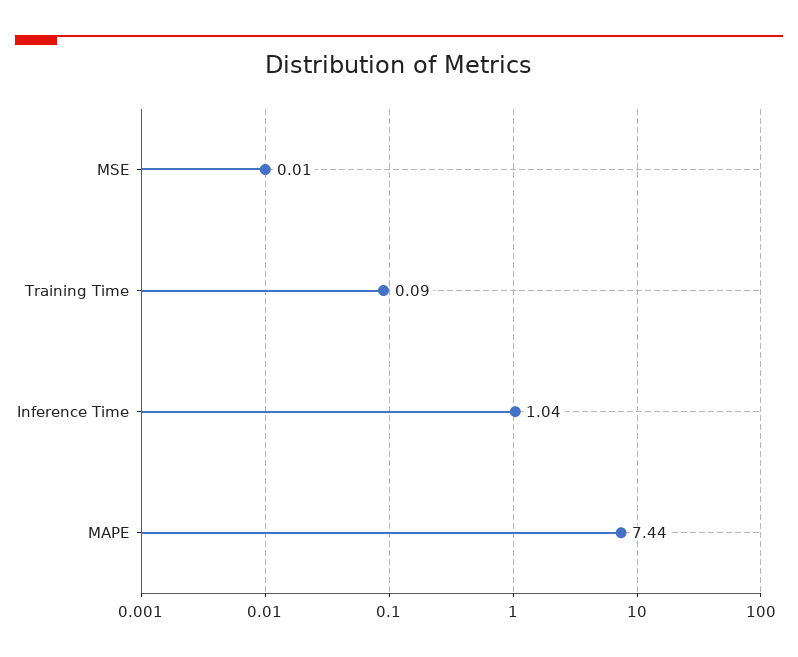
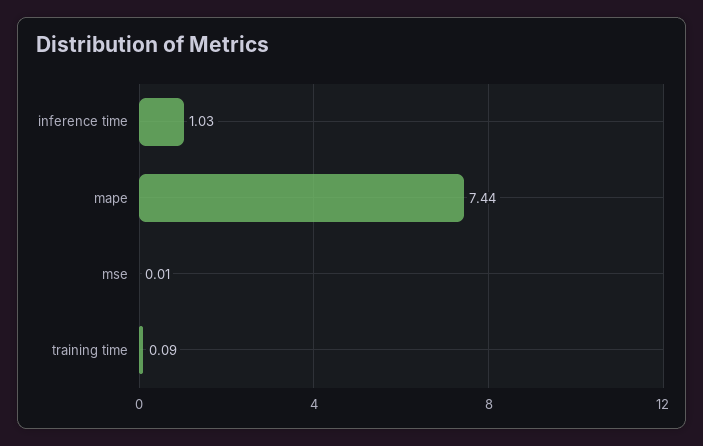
Inference Time: 1.04 -> 1.03

